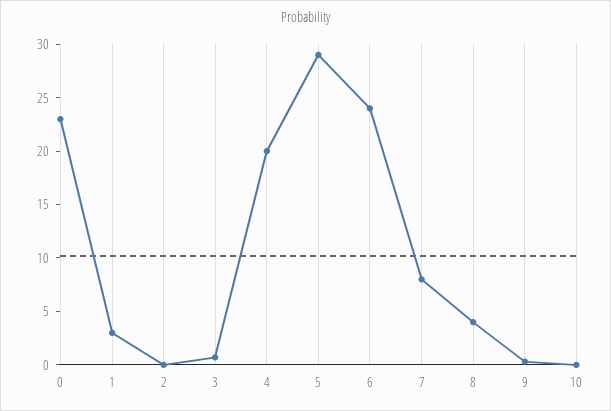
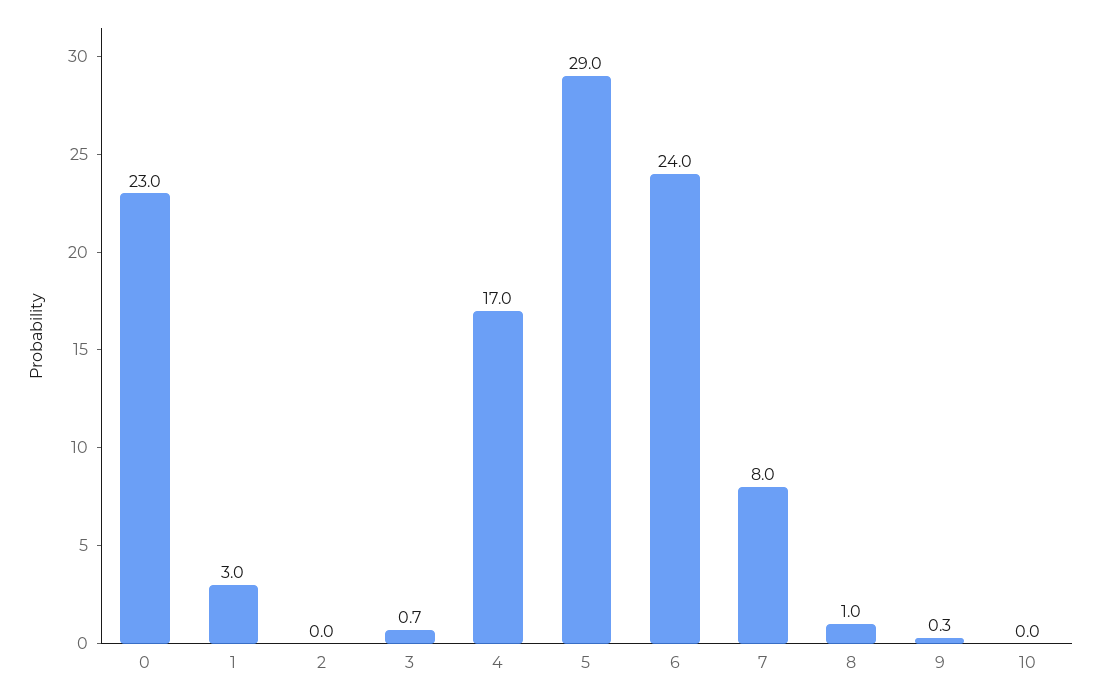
4: 20 -> 17
8: 4 -> 1

